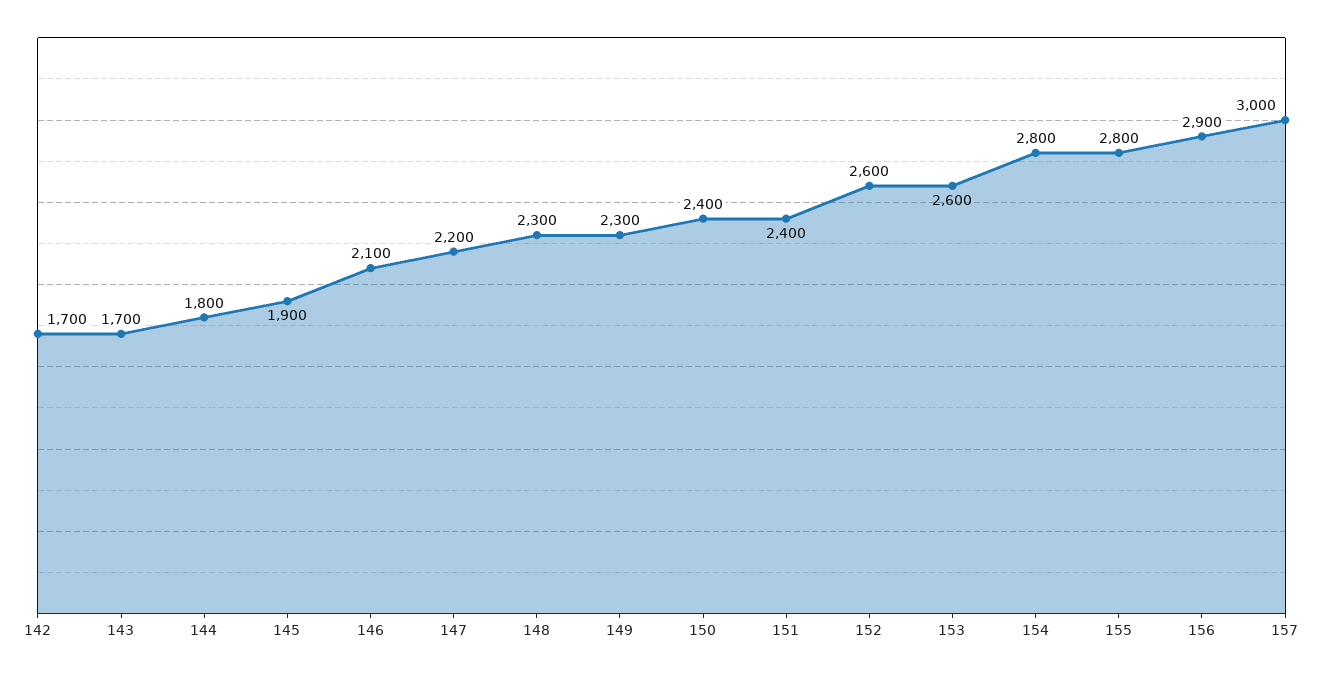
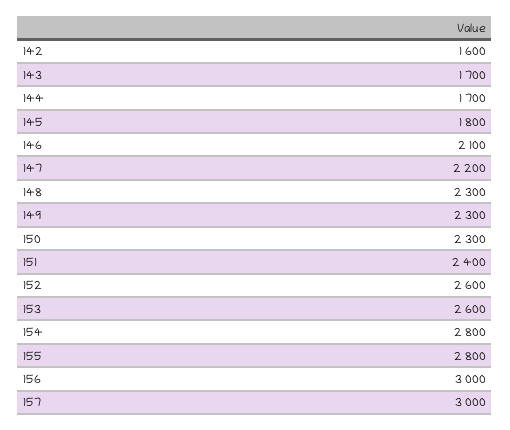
142: 1700 -> 1600
144: 1800 -> 1700
145: 1900 -> 1800
150: 2400 -> 2300
156: 2900 -> 3000

